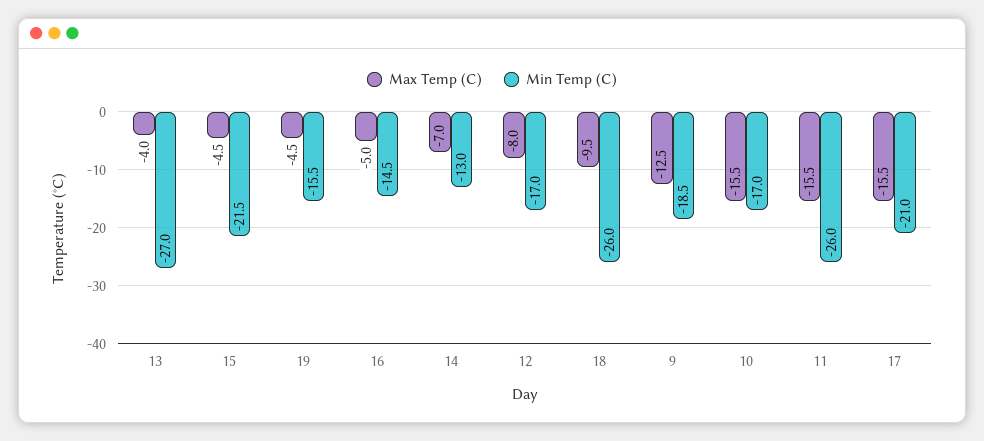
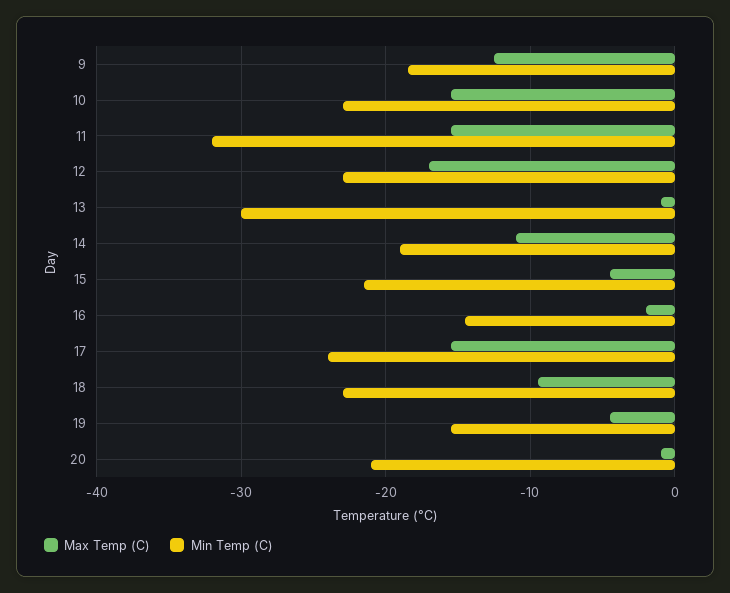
Max Temp (C), 13: -4 -> -1
Min Temp (C), 13: -27 -> -30
Max Temp (C), 16: -5 -> -2
Max Temp (C), 14: -7 -> -11
Min Temp (C), 14: -13 -> -19
Max Temp (C), 12: -8 -> -17
Min Temp (C), 12: -17 -> -23
Min Temp (C), 18: -26 -> -23
Min Temp (C), 10: -17 -> -23
Min Temp (C), 11: -26 -> -32
Min Temp (C), 17: -21 -> -24
Max Temp (C), 20: none -> -1
Min Temp (C), 20: none -> -21

